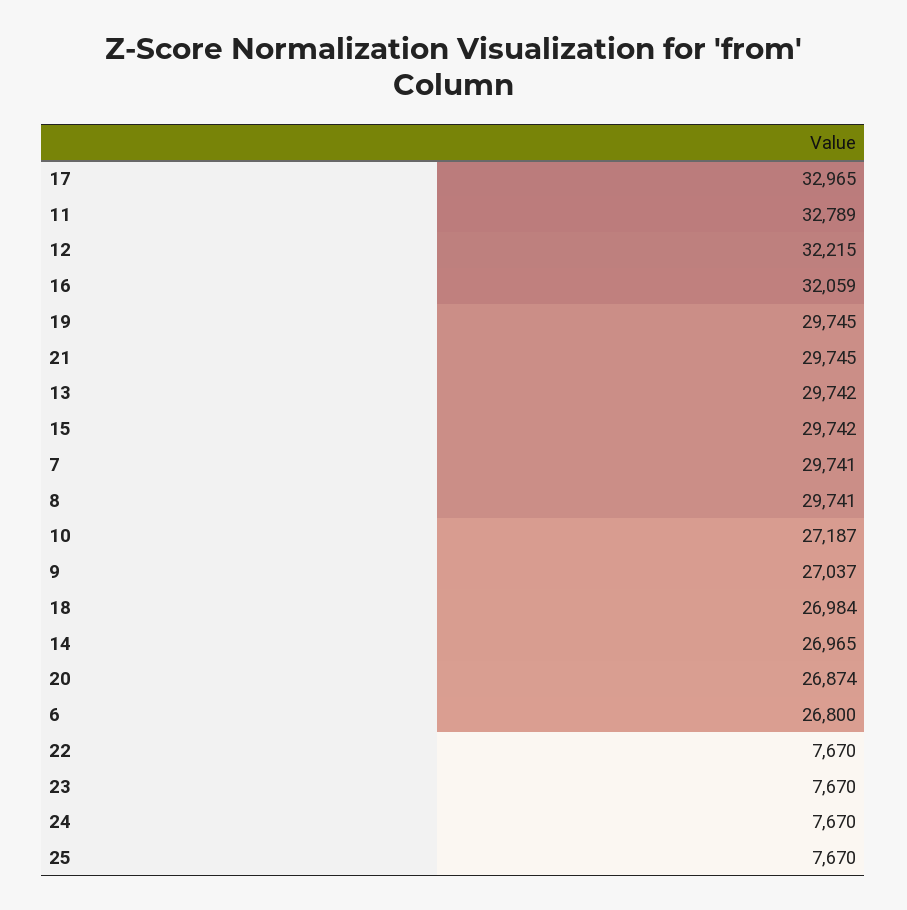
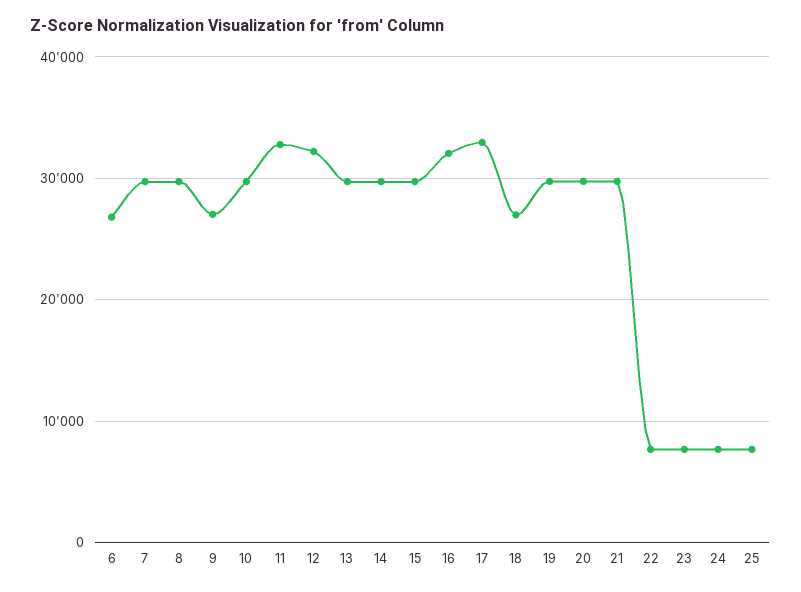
10: 27187 -> 30000
14: 26965 -> 30000
20: 26874 -> 30000

